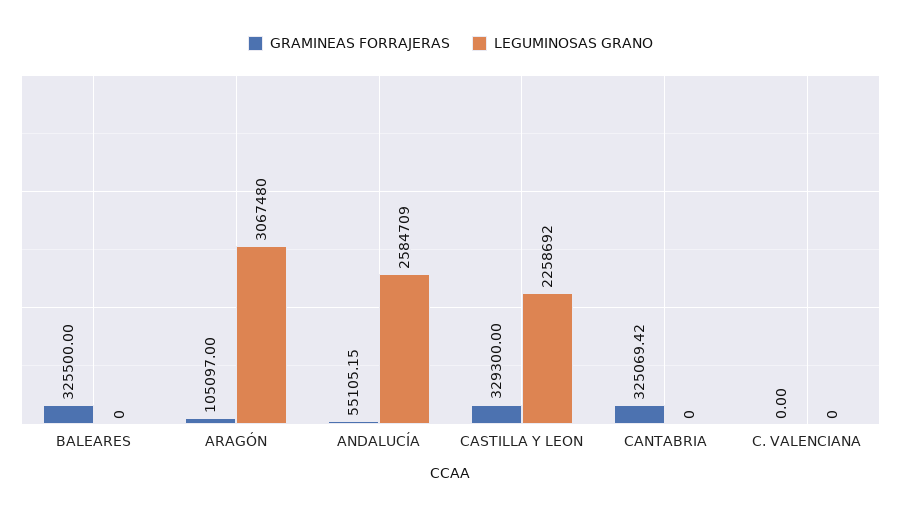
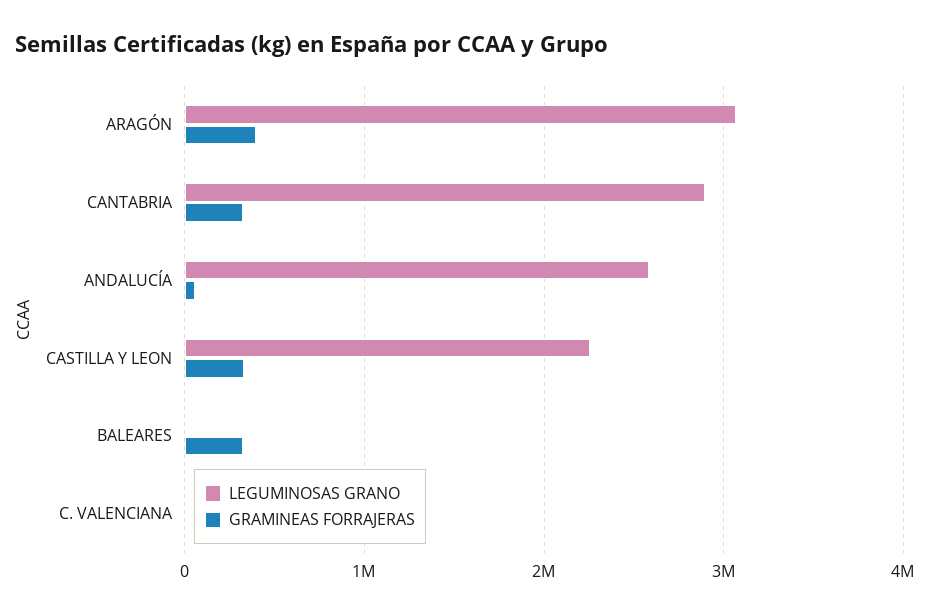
GRAMINEAS FORRAJERAS, ARAGÓN: 105097 -> 400000
LEGUMINOSAS GRANO, CANTABRIA: 0 -> 2900000

